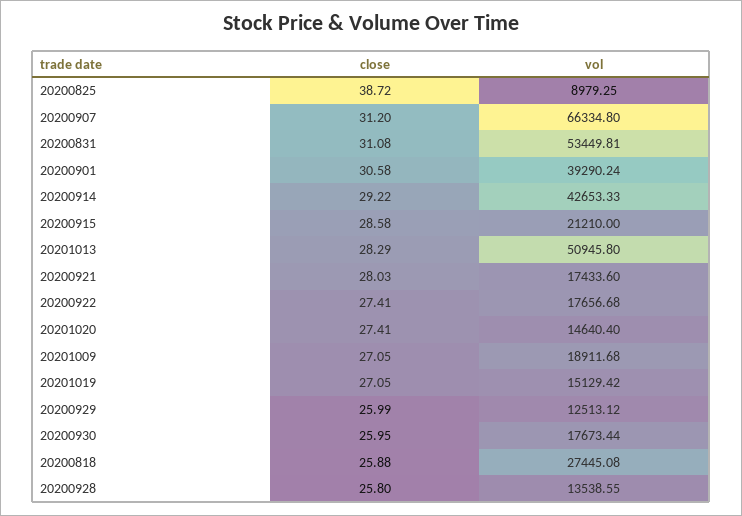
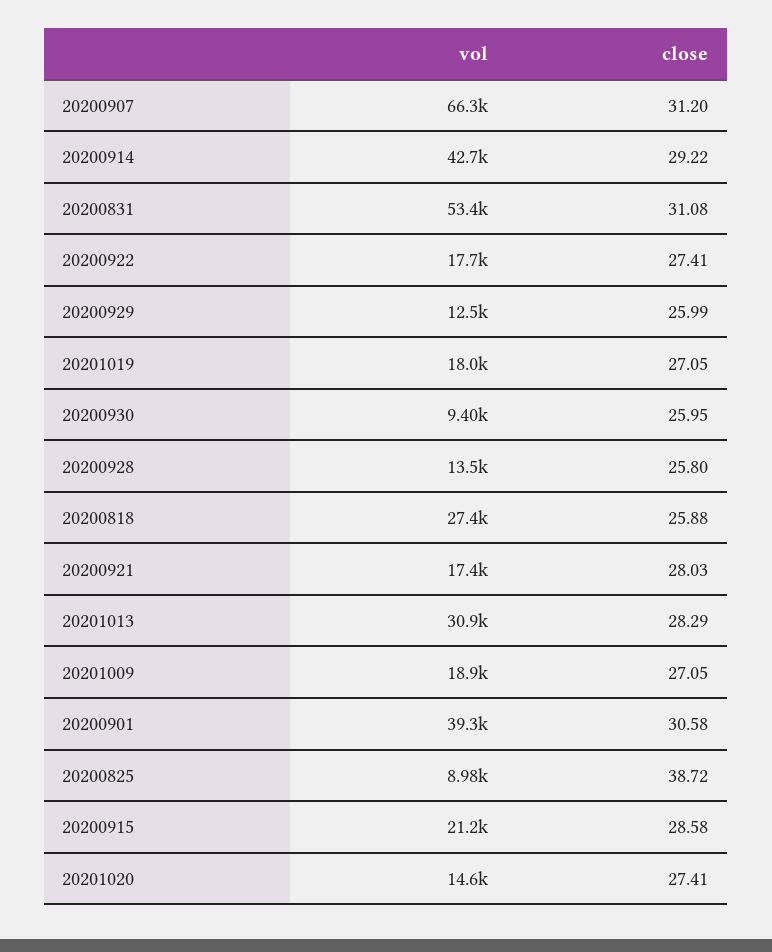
vol, 20201013: 50945.8 -> 30900
vol, 20201019: 15129.42 -> 18000
vol, 20200930: 17673.44 -> 9400

